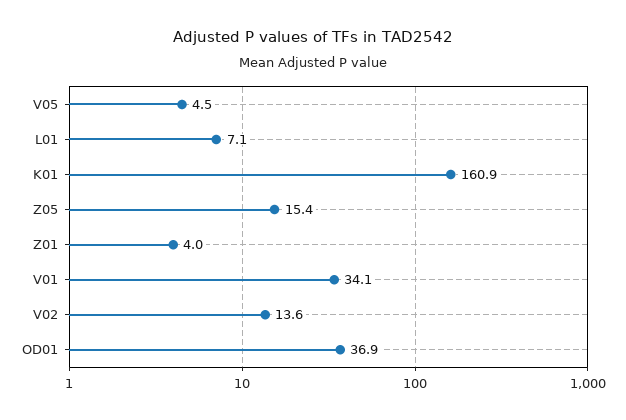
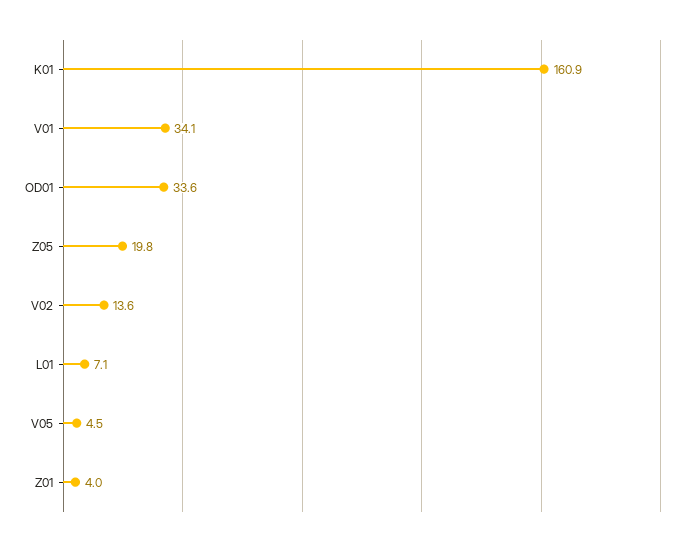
Z05: 15.4 -> 19.8
OD01: 36.9 -> 33.6

